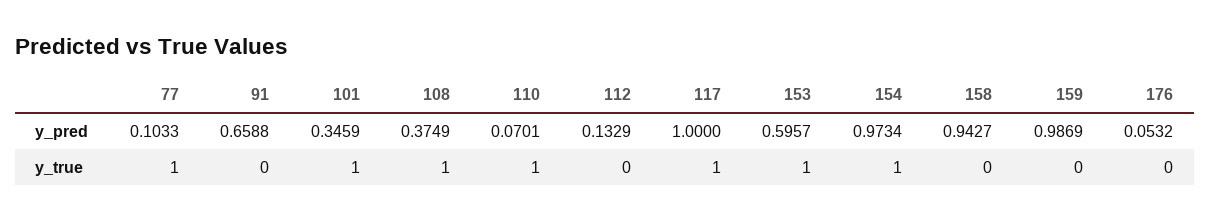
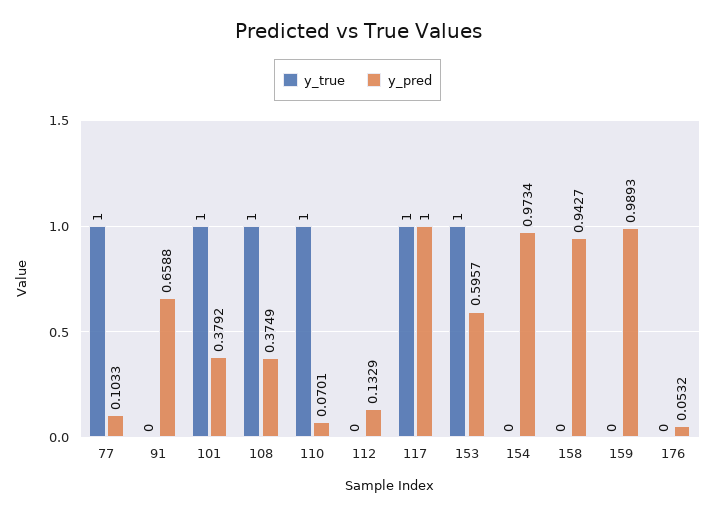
y_pred, 101: 0.3459 -> 0.3792
y_pred, 159: 0.9869 -> 0.9893
y_true, 154: 1 -> 0

